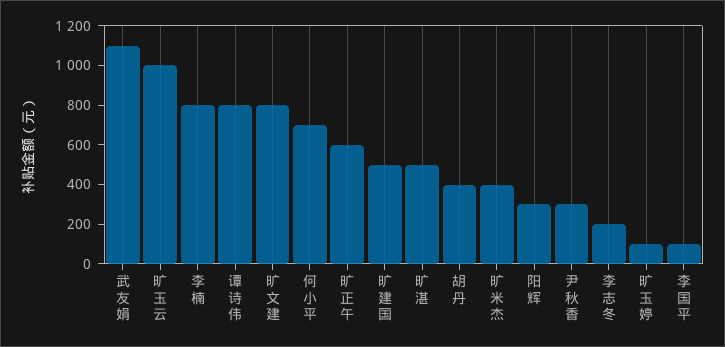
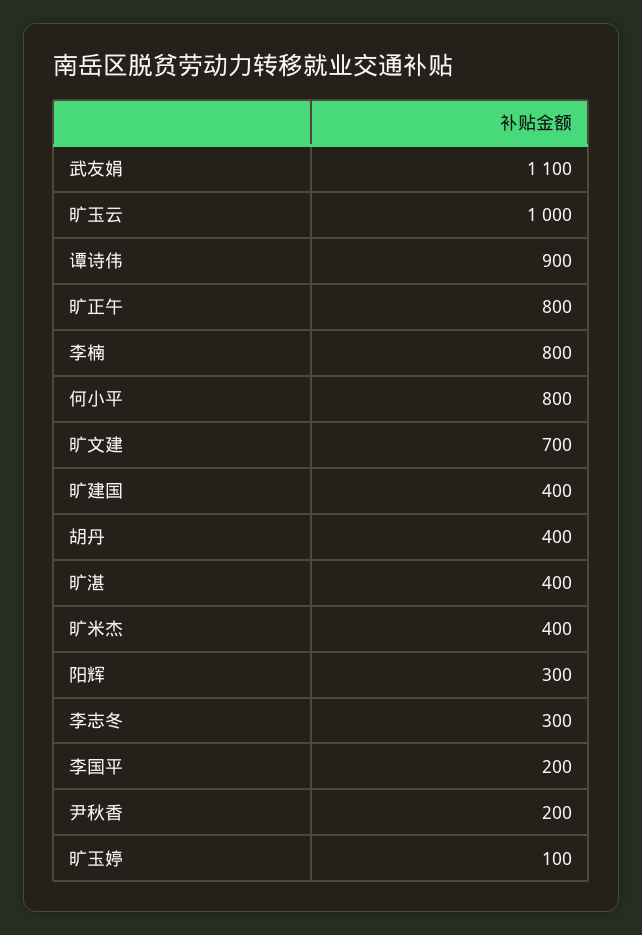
谭诗伟: 800 -> 900
旷文建: 800 -> 700
何小平: 700 -> 800
旷正午: 600 -> 800
旷建国: 500 -> 400
旷湛: 500 -> 400
尹秋香: 300 -> 200
李志冬: 200 -> 300
李国平: 100 -> 200

